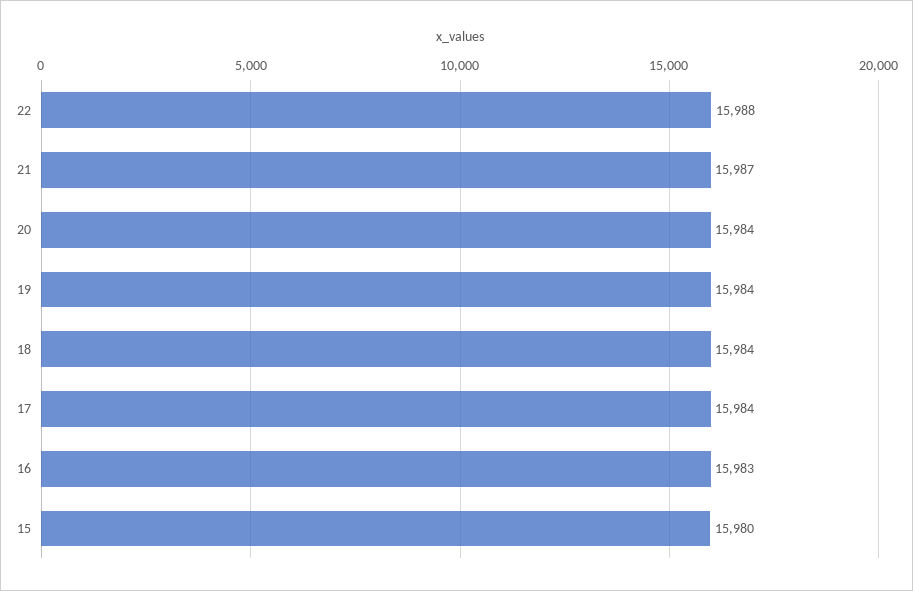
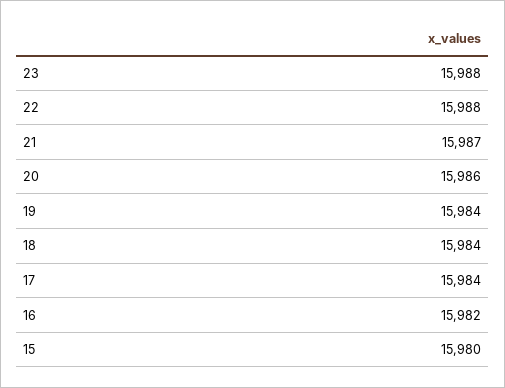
20: 15984 -> 15986
16: 15983 -> 15982
23: none -> 15988

